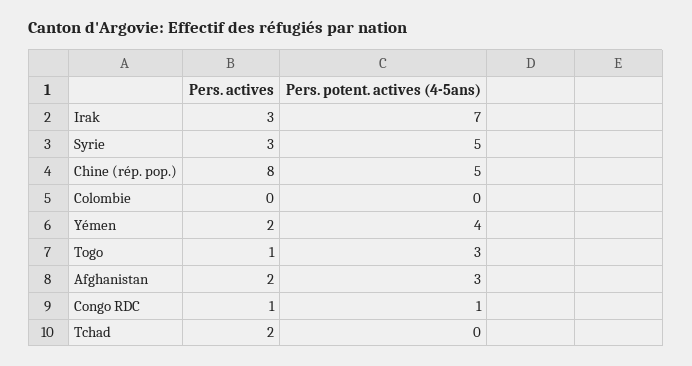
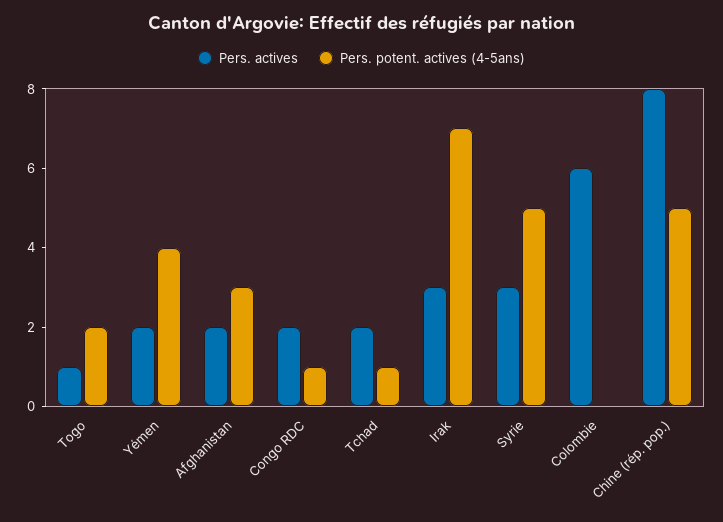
Pers. actives, Colombie: 0 -> 6
Pers. potent. actives (4-5ans), Togo: 3 -> 2
Pers. actives, Congo RDC: 1 -> 2
Pers. potent. actives (4-5ans), Tchad: 0 -> 1

